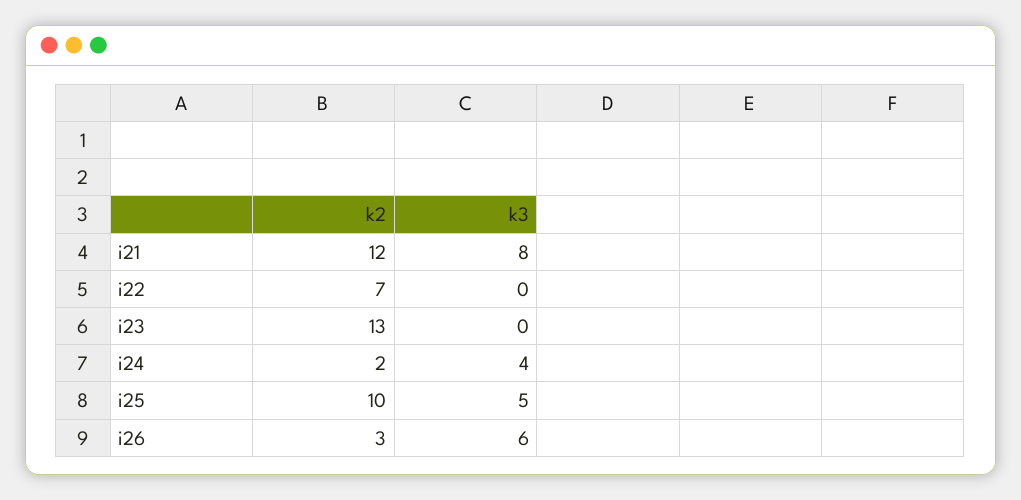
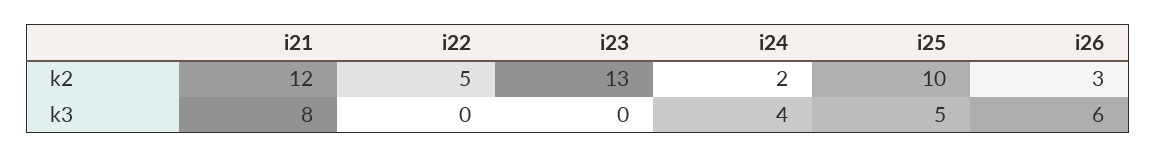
k2, i22: 7 -> 5

